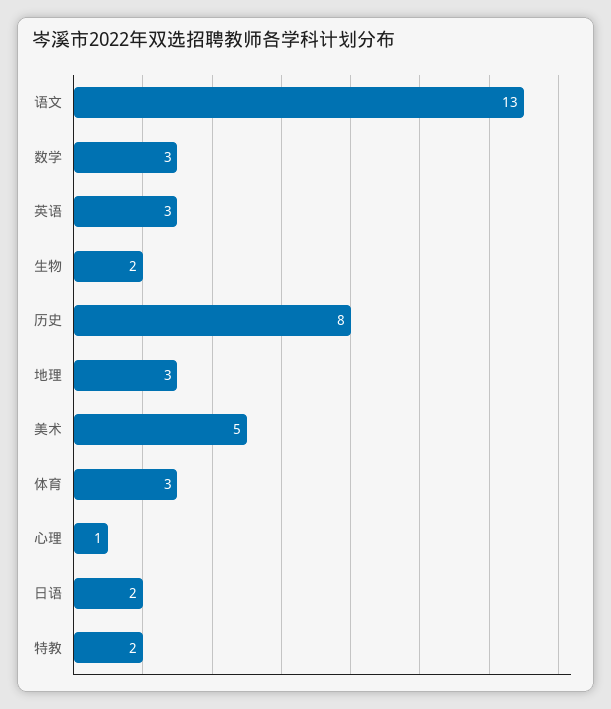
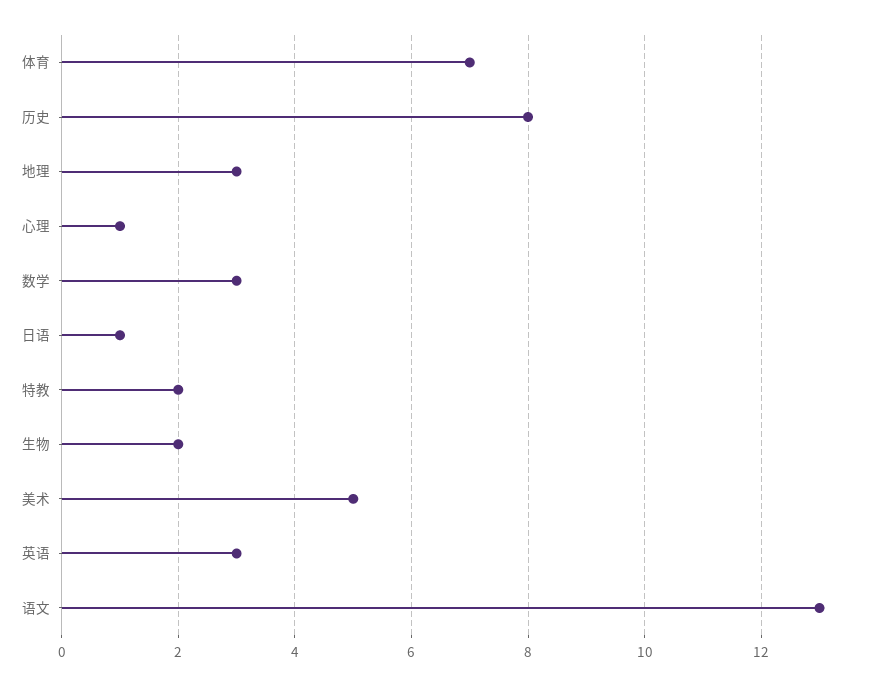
体育: 3 -> 7
日语: 2 -> 1

